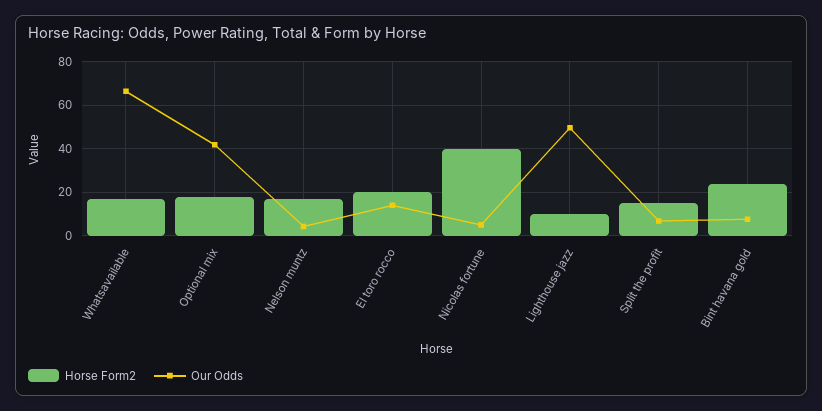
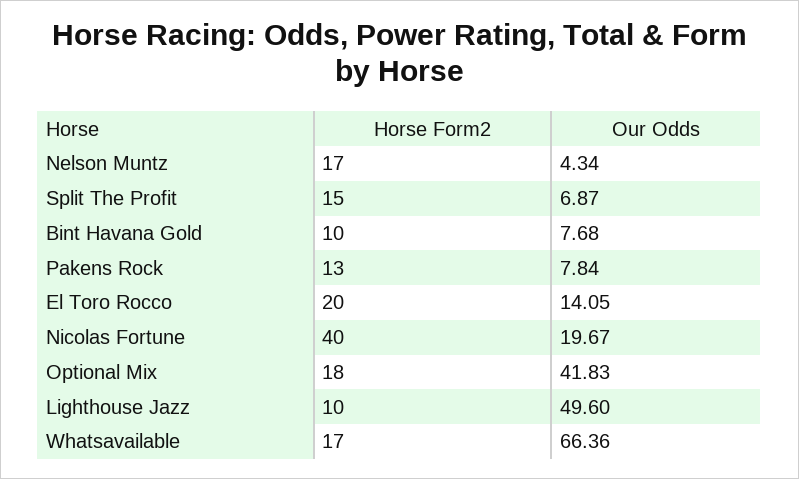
Our Odds, Nicolas fortune: 5 -> 19.67
Horse Form2, Bint havana gold: 25 -> 10
Horse Form2, Pakens Rock: none -> 13
Our Odds, Pakens Rock: none -> 7.84

